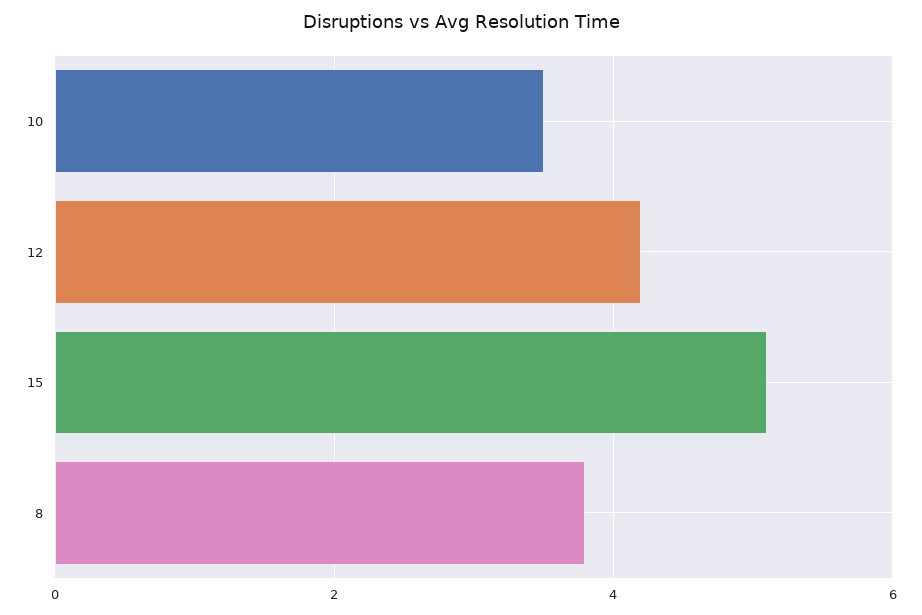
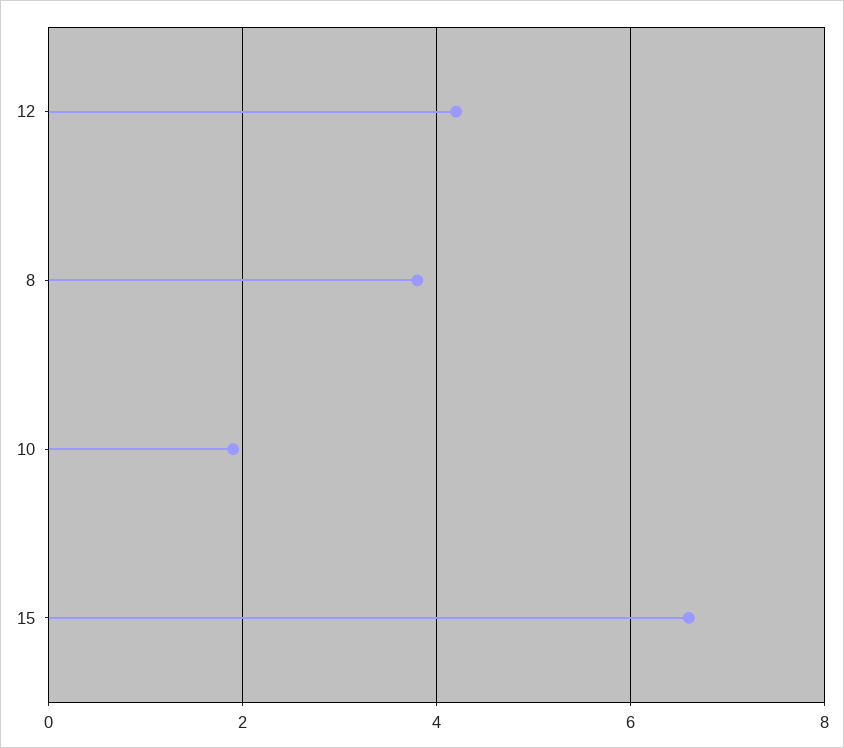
10: 3.5 -> 2
15: 5 -> 6.5

